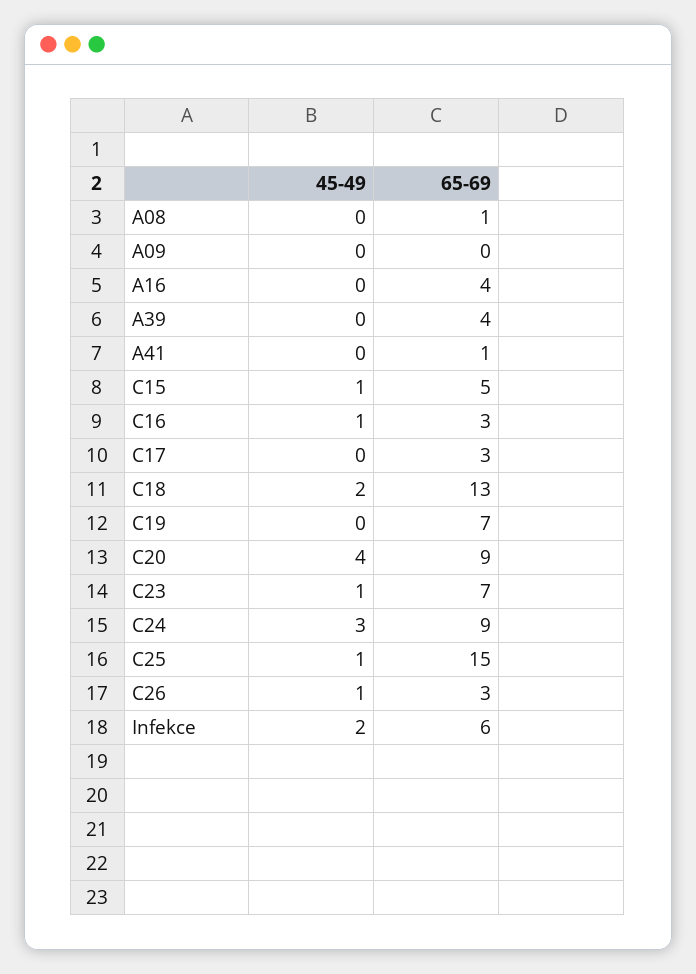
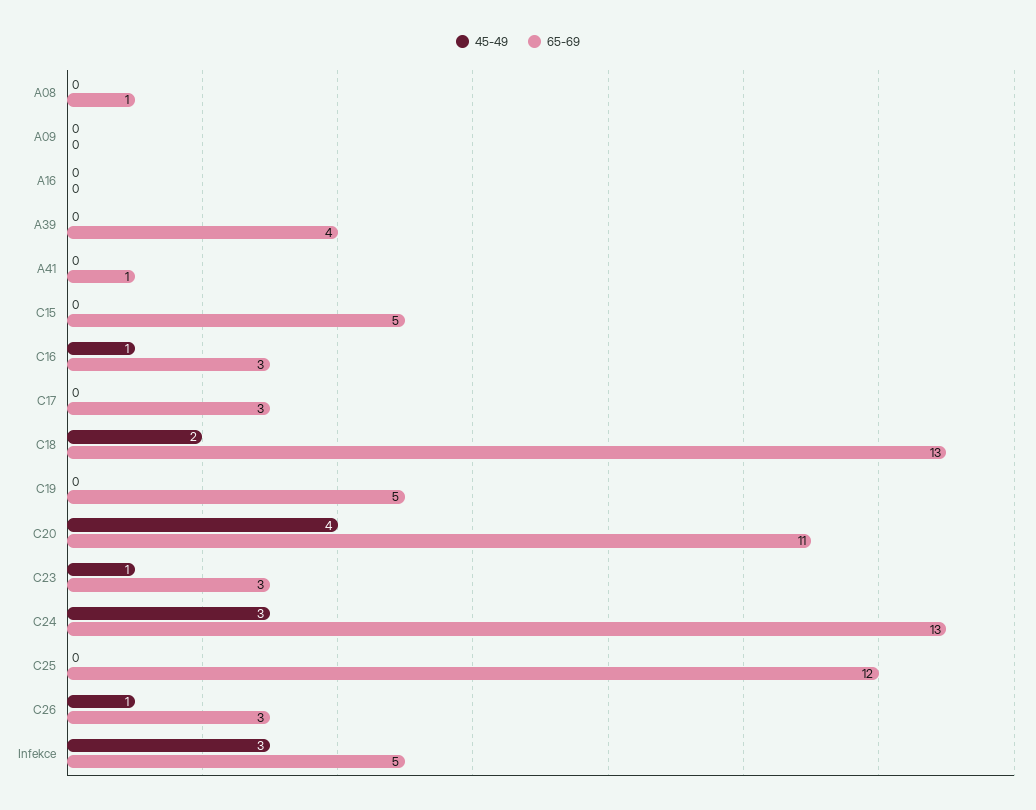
65-69, A16: 4 -> 0
45-49, C15: 1 -> 0
65-69, C19: 7 -> 5
65-69, C20: 9 -> 11
65-69, C23: 7 -> 3
65-69, C24: 9 -> 13
45-49, C25: 1 -> 0
65-69, C25: 15 -> 12
45-49, Infekce: 2 -> 3
65-69, Infekce: 6 -> 5

